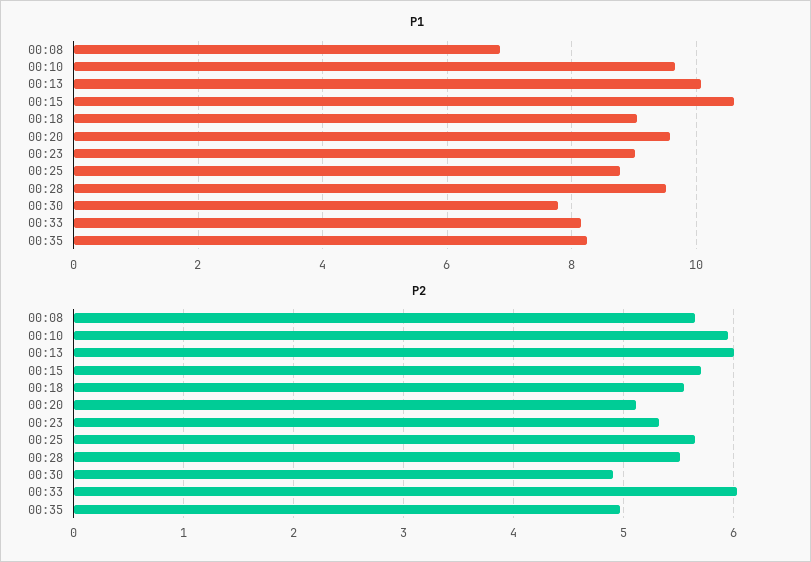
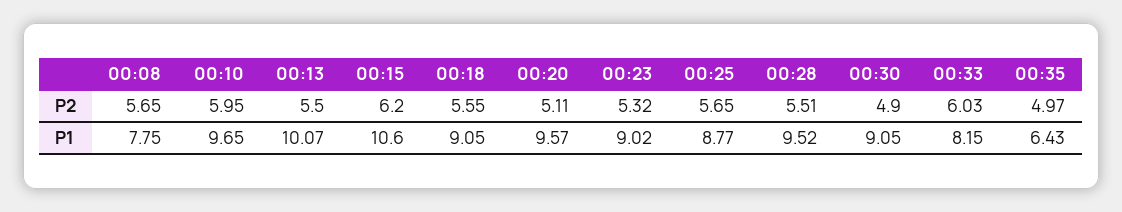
P1, 00:08: 6.8 -> 7.75
P1, 00:30: 7.8 -> 9.05
P1, 00:35: 8.2 -> 6.43
P2, 00:13: 6 -> 5.5
P2, 00:15: 5.7 -> 6.2

